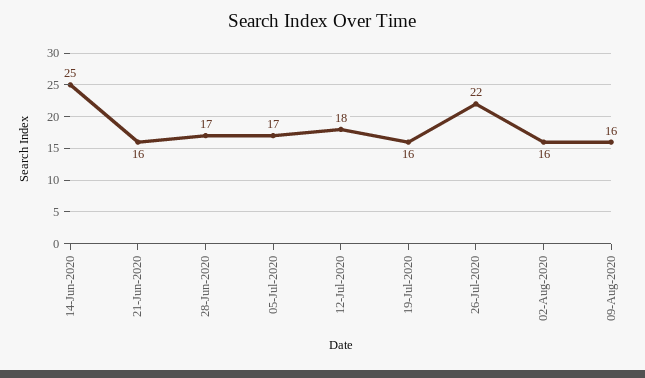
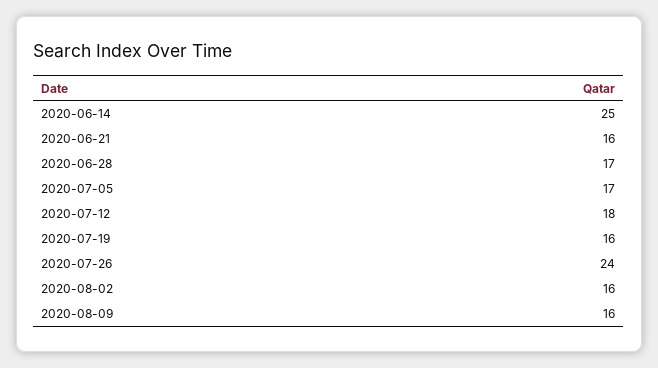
26-Jul-2020: 22 -> 24

